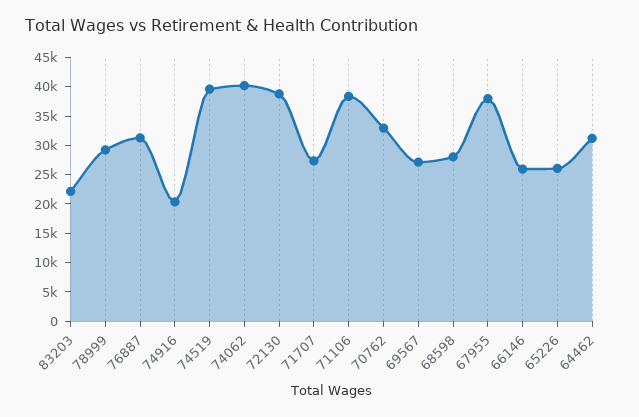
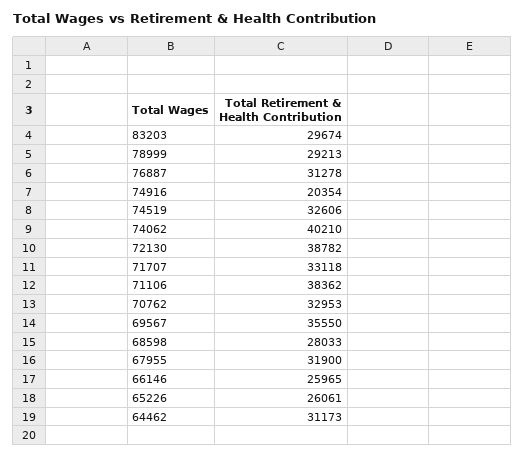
83203: 22500 -> 29674
74519: 40000 -> 32606
71707: 27500 -> 33118
69567: 27500 -> 35550
67955: 37500 -> 31900

